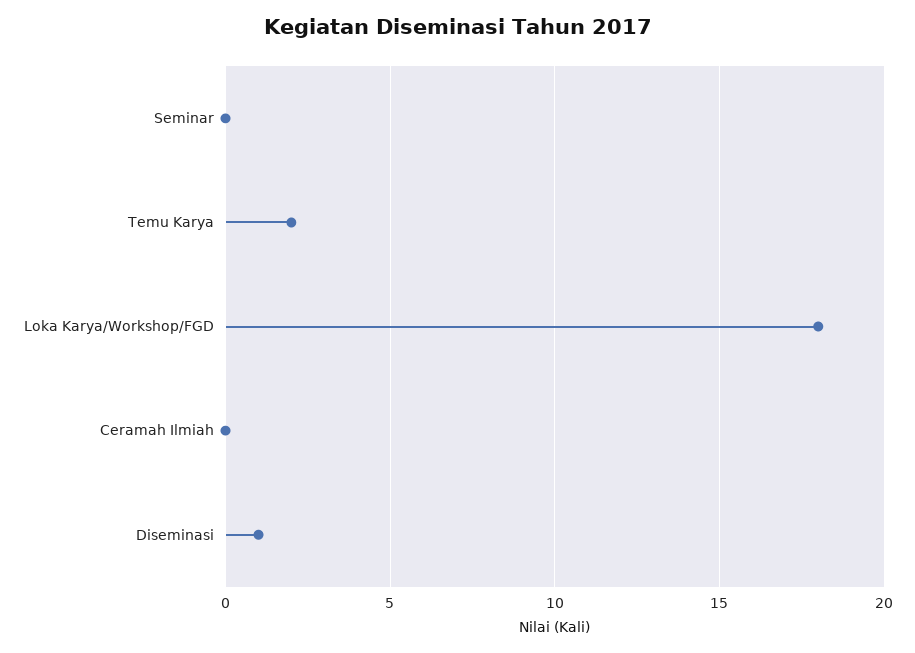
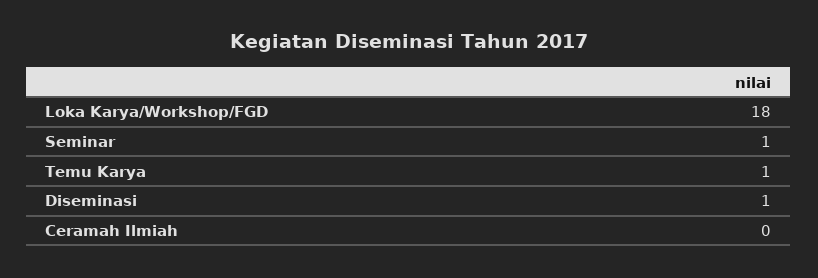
Seminar: 0 -> 1
Temu Karya: 2 -> 1

